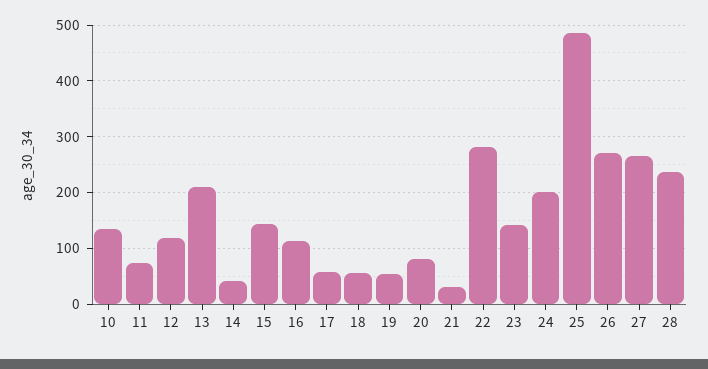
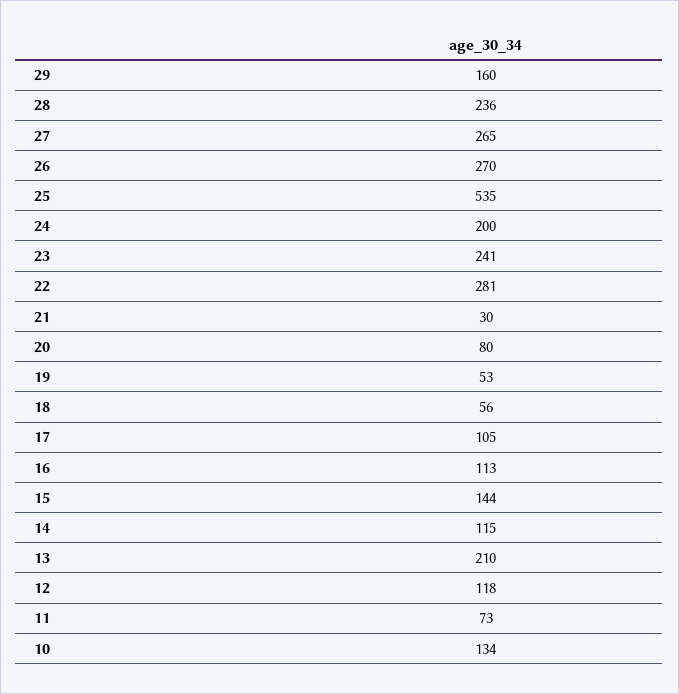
14: 40 -> 115
17: 60 -> 105
23: 140 -> 241
25: 480 -> 535
29: none -> 160

